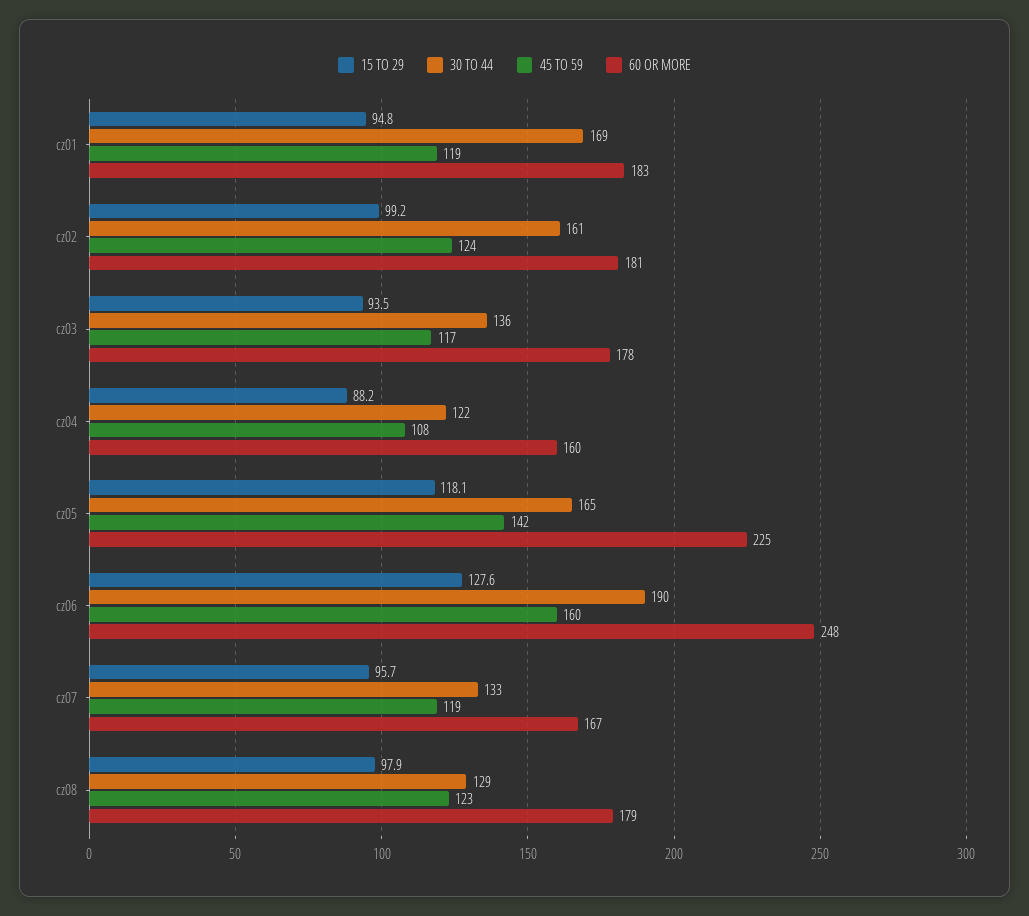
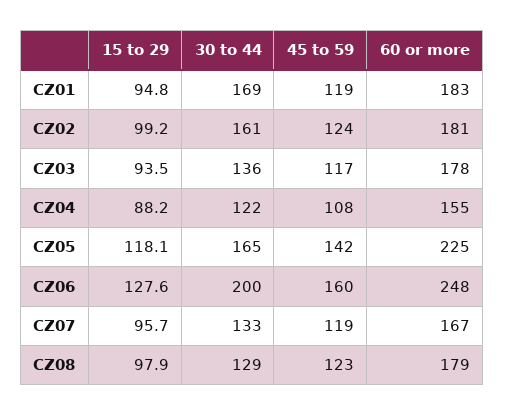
60 OR MORE, cz04: 160 -> 155
30 TO 44, cz06: 190 -> 200

